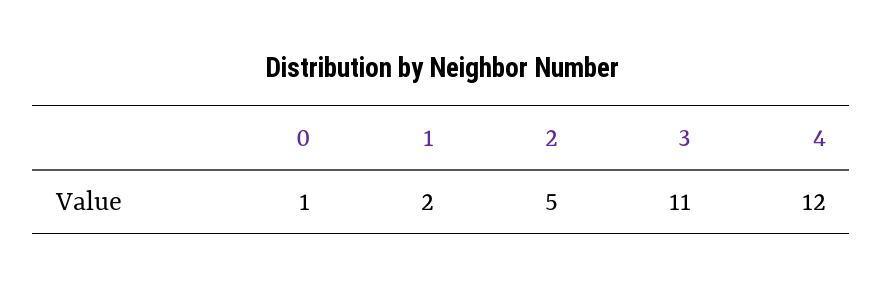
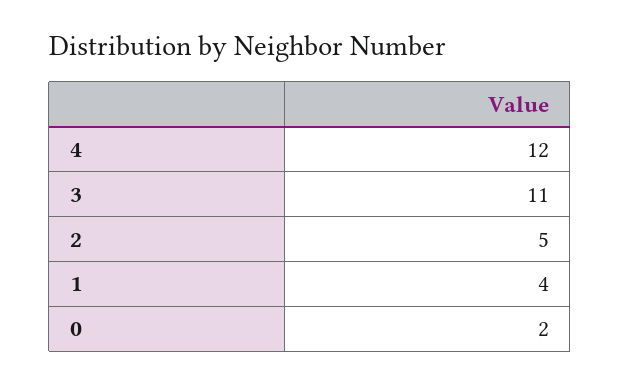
0: 1 -> 2
1: 2 -> 4

